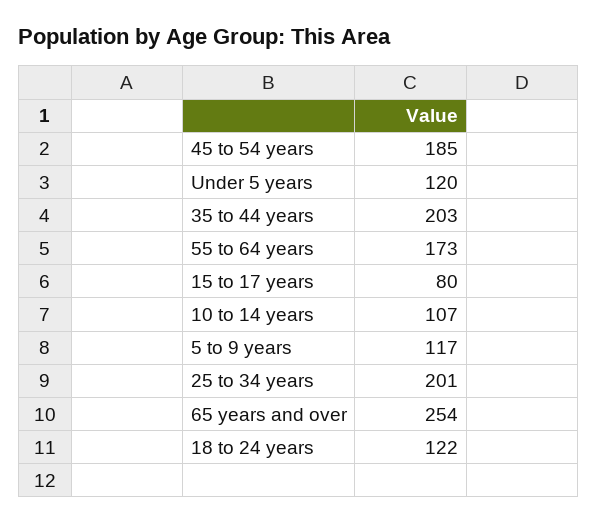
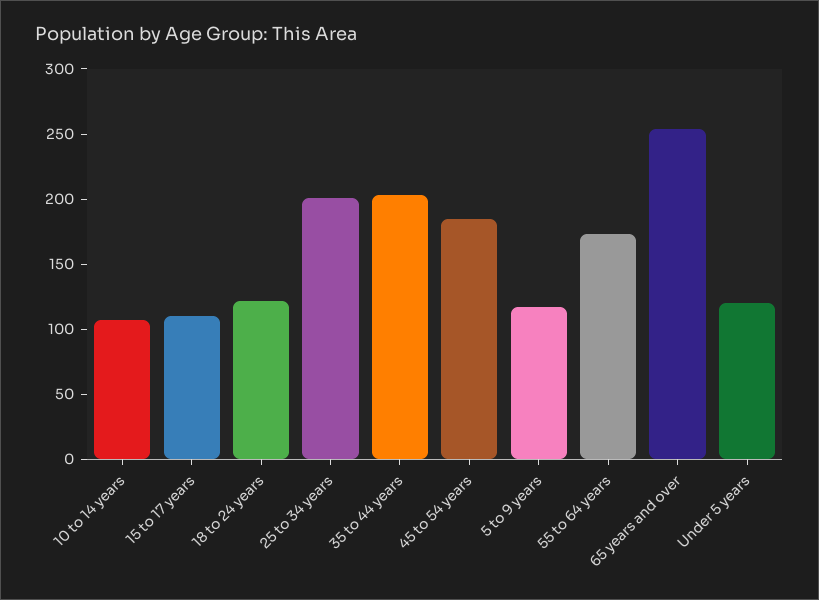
15 to 17 years: 80 -> 110

